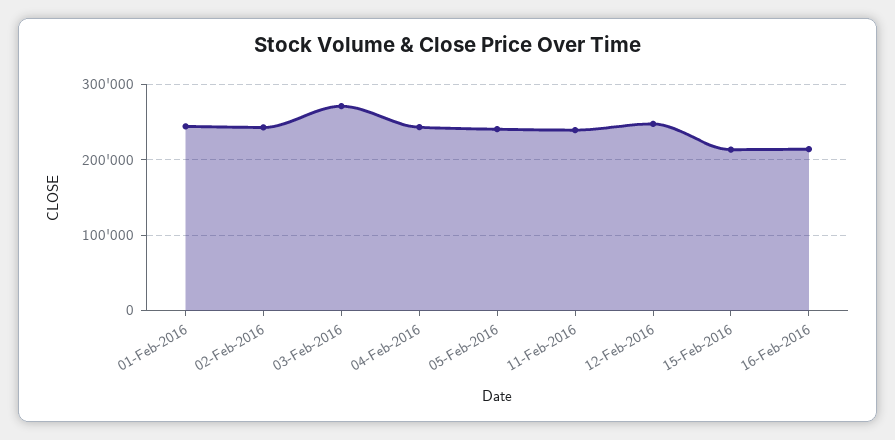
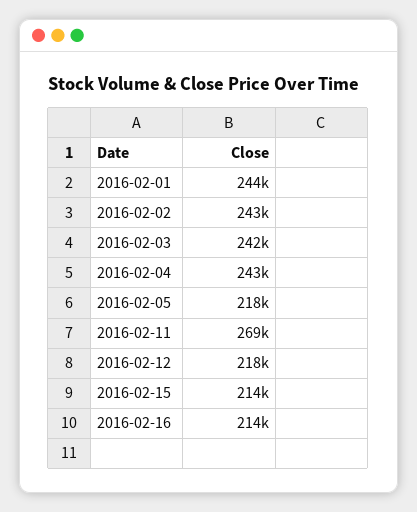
03-Feb-2016: 270000 -> 242000
05-Feb-2016: 240000 -> 218000
11-Feb-2016: 240000 -> 269000
12-Feb-2016: 250000 -> 218000

